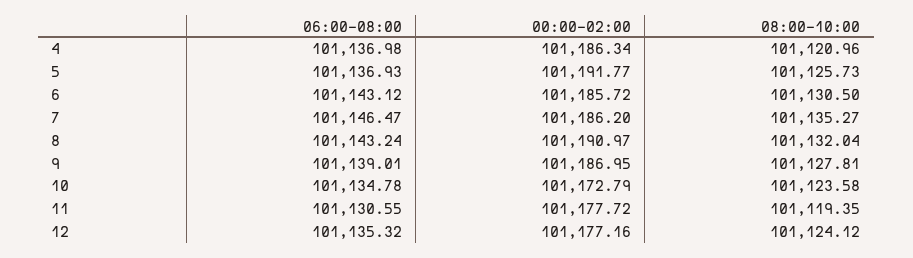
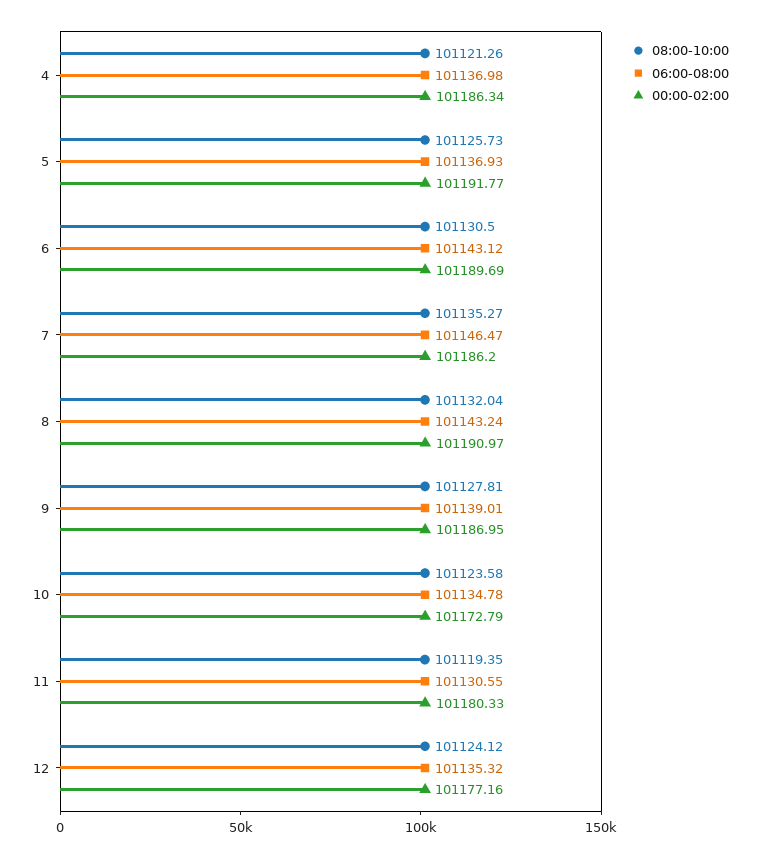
08:00-10:00, 4: 101120.96 -> 101121.26
00:00-02:00, 6: 101185.72 -> 101189.69
00:00-02:00, 11: 101177.72 -> 101180.33

